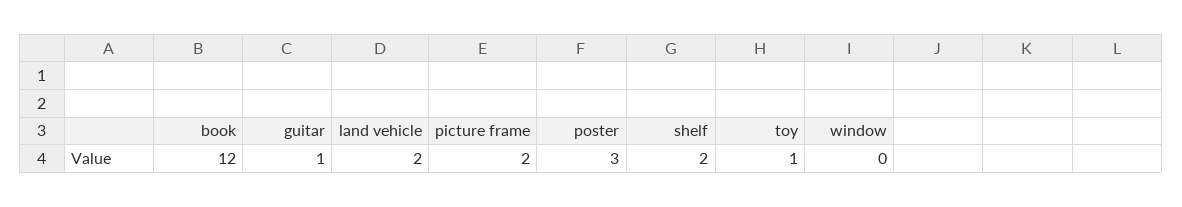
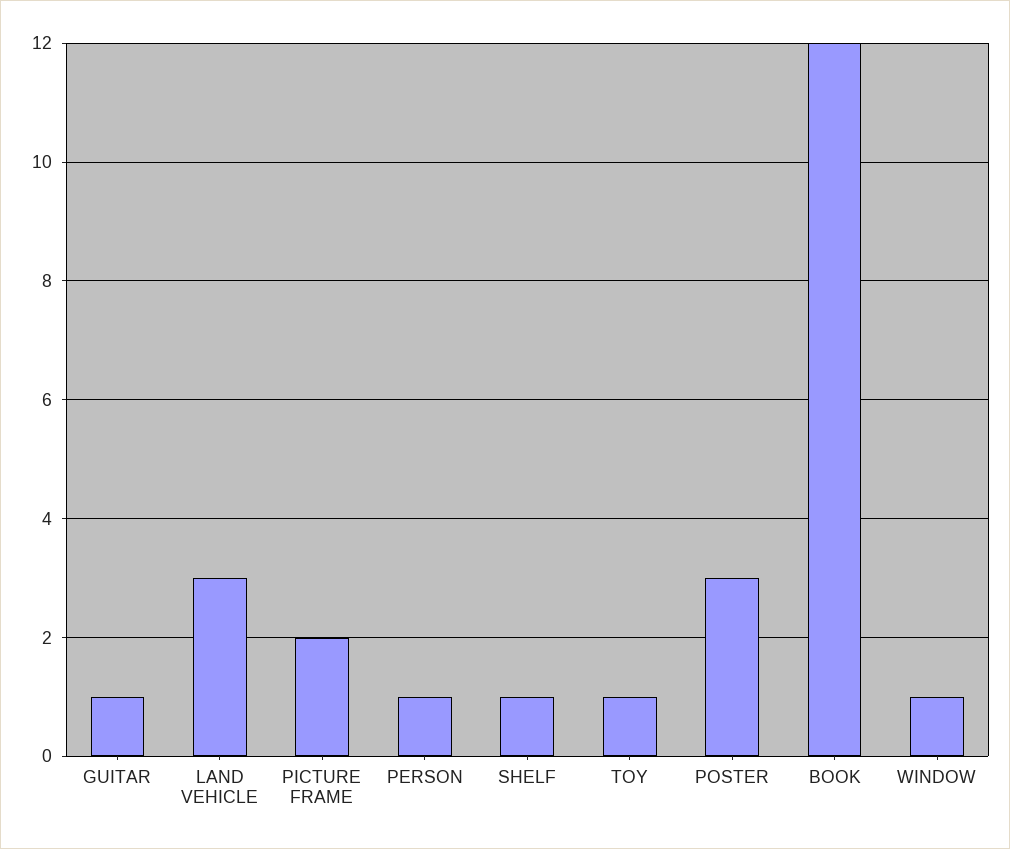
land vehicle: 2 -> 3
shelf: 2 -> 1
window: 0 -> 1
PERSON: none -> 1

